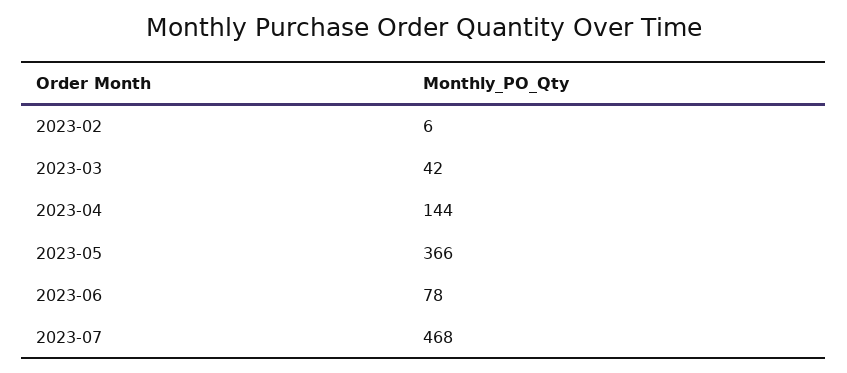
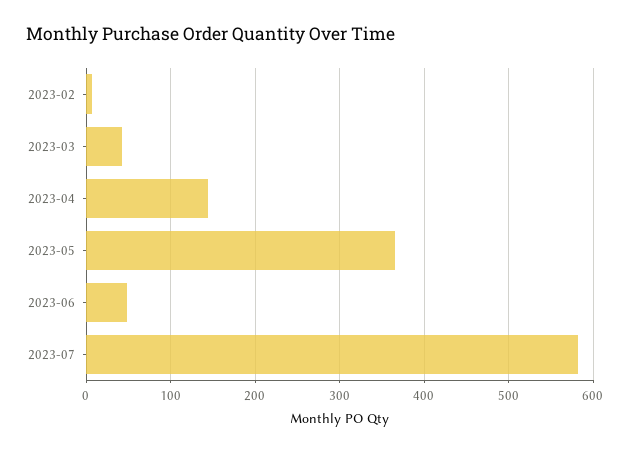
2023-06: 78 -> 50
2023-07: 468 -> 580

